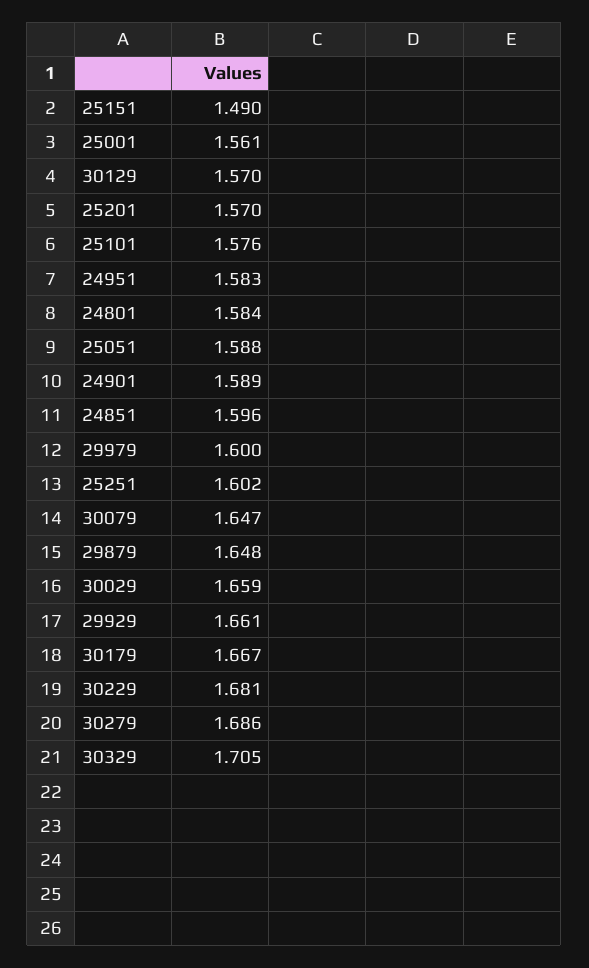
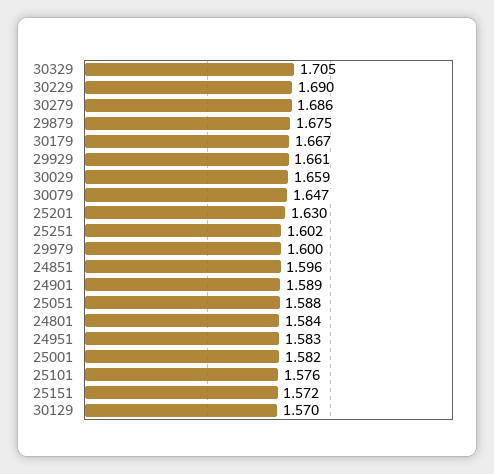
25151: 1.49 -> 1.572
25001: 1.561 -> 1.582
25201: 1.57 -> 1.63
29879: 1.648 -> 1.675
30229: 1.681 -> 1.69

